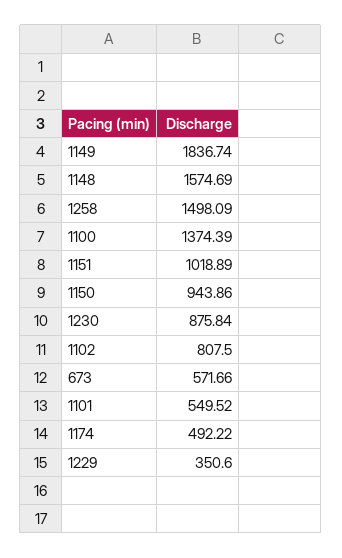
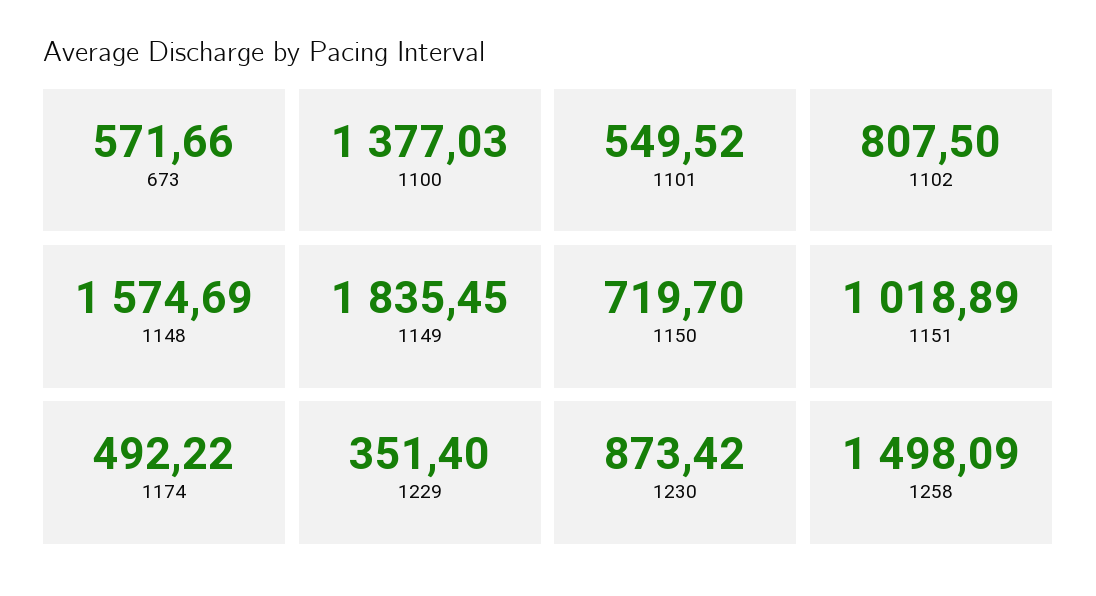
1149: 1836.74 -> 1835.45
1100: 1374.39 -> 1377.03
1150: 943.86 -> 719.7
1230: 875.84 -> 873.42
1229: 350.6 -> 351.4

